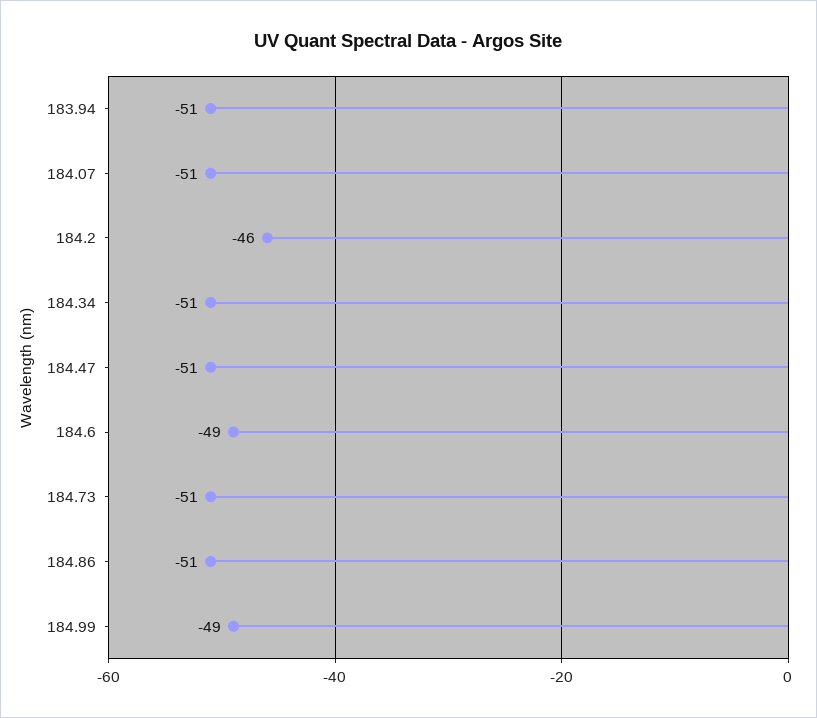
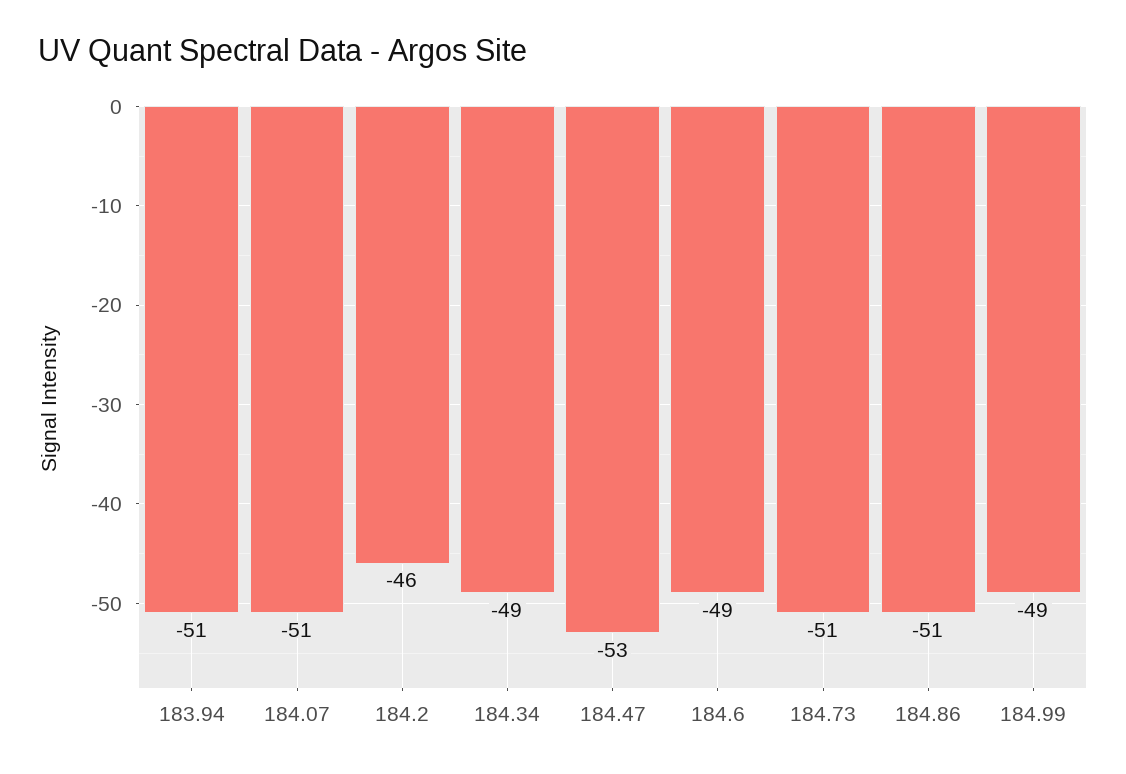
184.34: -51 -> -49
184.47: -51 -> -53

